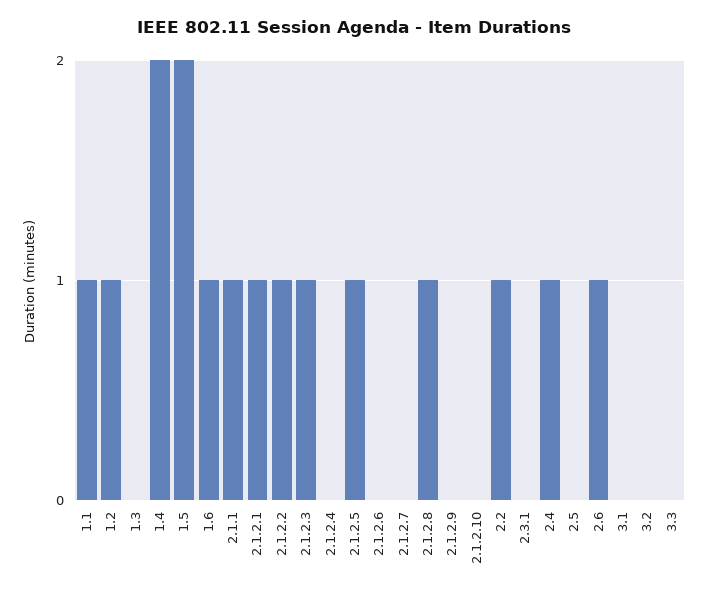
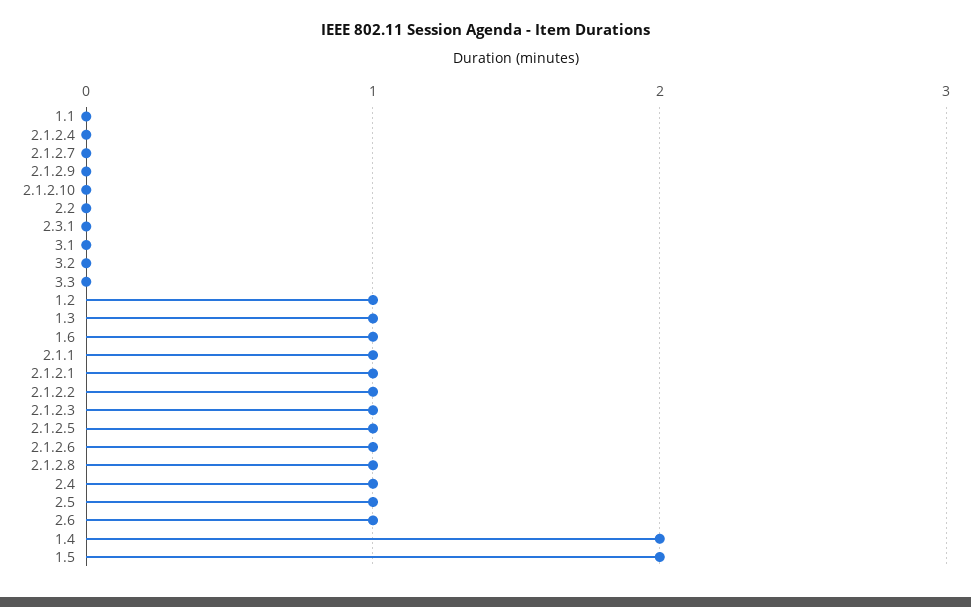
1.1: 1 -> 0
1.3: 0 -> 1
2.1.2.6: 0 -> 1
2.2: 1 -> 0
2.5: 0 -> 1

